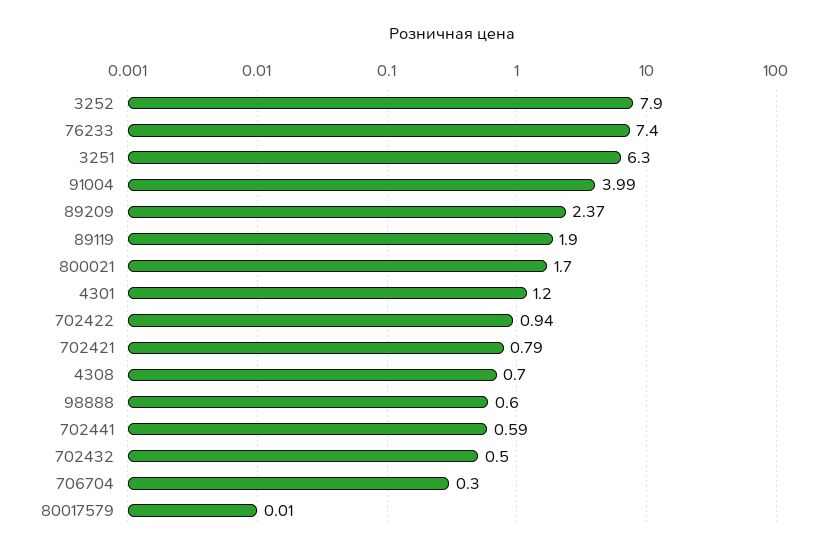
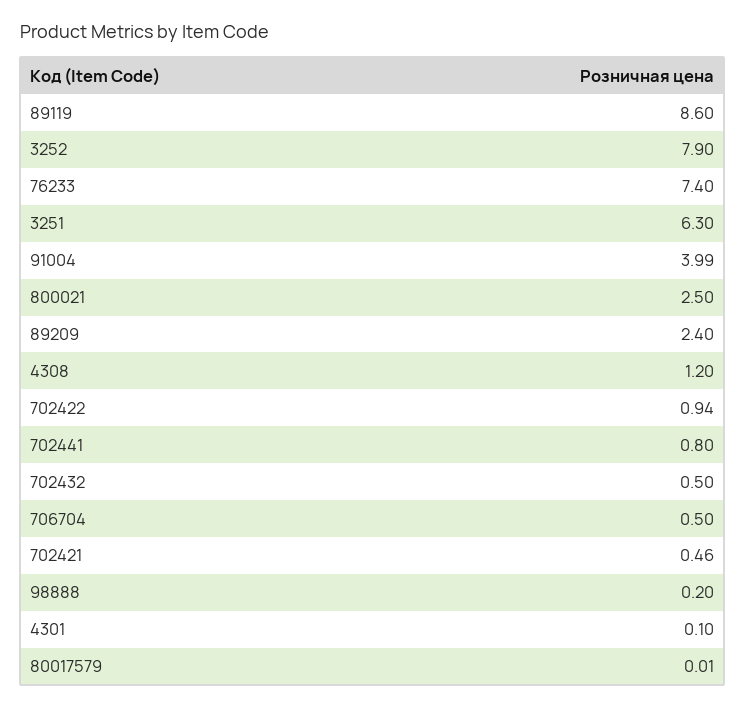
89209: 2.37 -> 2.4
89119: 1.9 -> 8.6
800021: 1.7 -> 2.5
4301: 1.2 -> 0.1
702421: 0.79 -> 0.46
4308: 0.7 -> 1.2
98888: 0.6 -> 0.2
702441: 0.59 -> 0.8
706704: 0.3 -> 0.5

